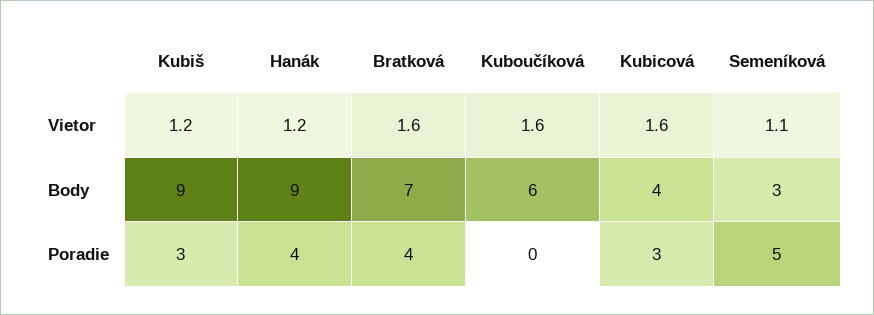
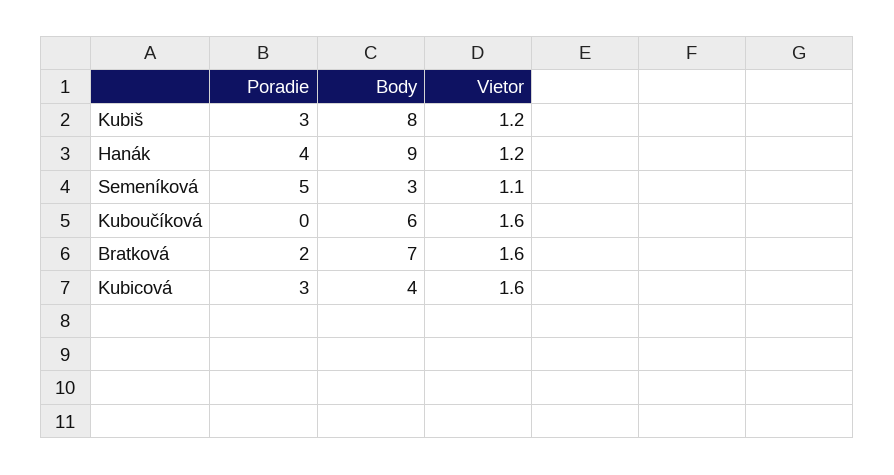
Kubiš, Body: 9 -> 8
Bratková, Poradie: 4 -> 2

